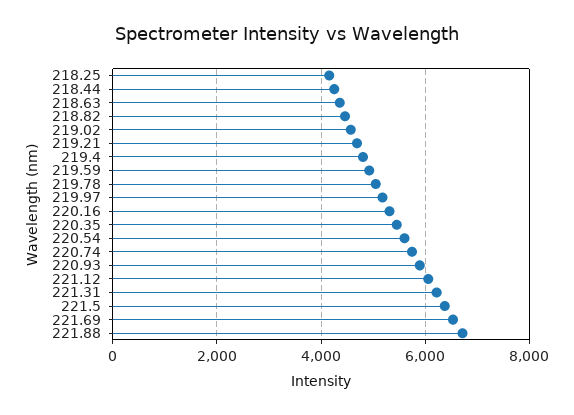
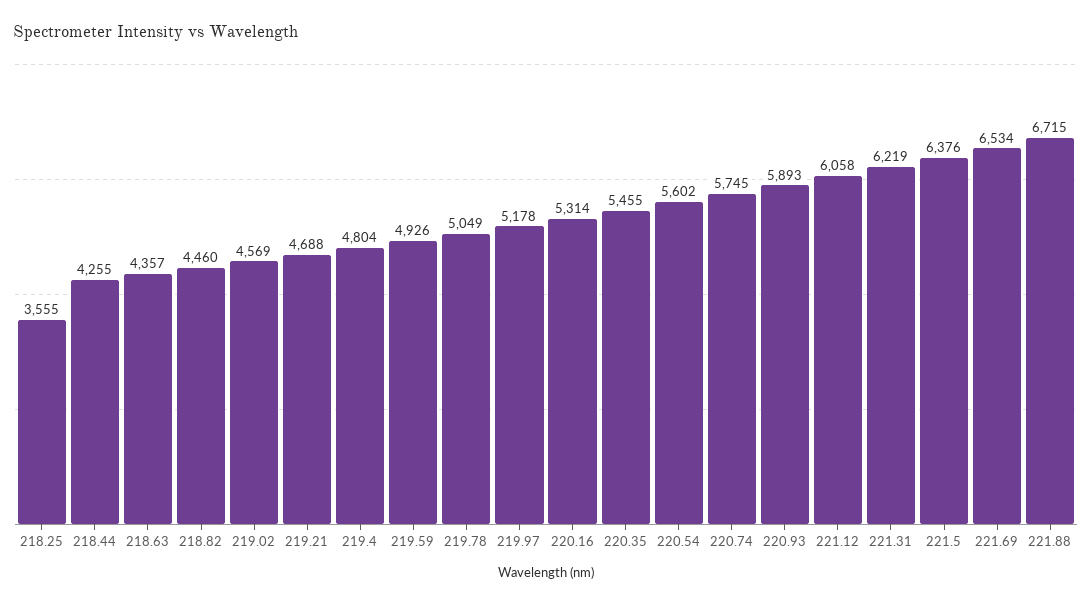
218.25: 4200 -> 3555

